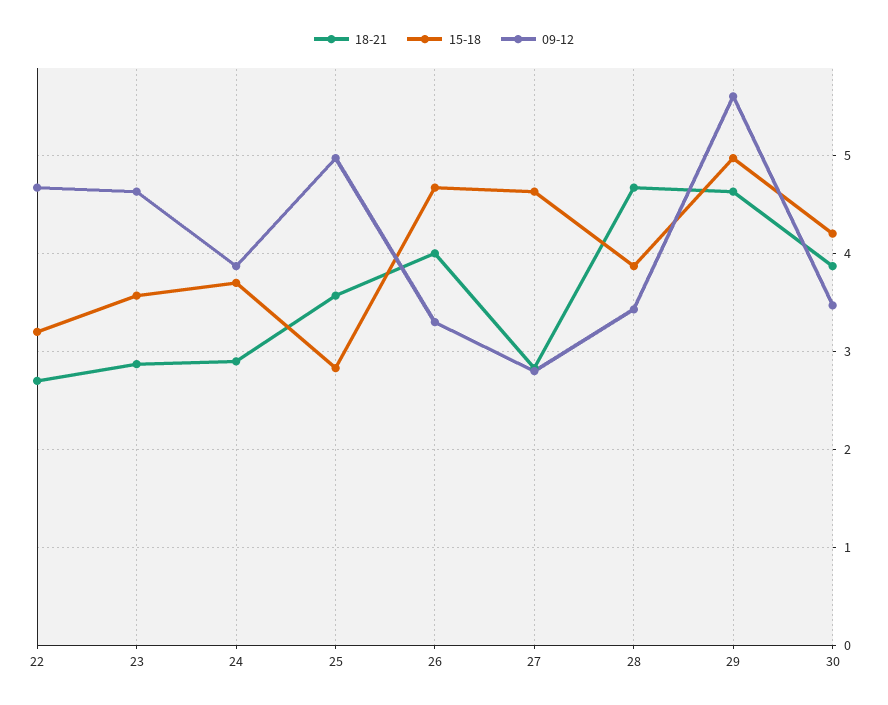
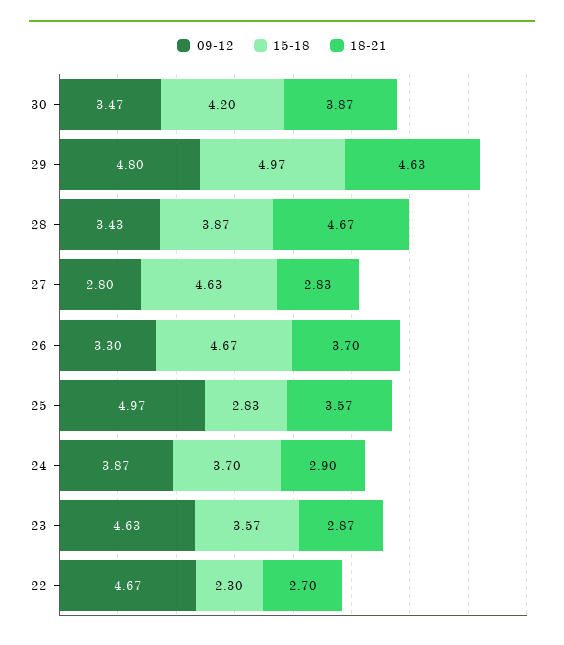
15-18, 22: 3.2 -> 2.3
18-21, 26: 4 -> 3.7
09-12, 29: 5.6 -> 4.8

